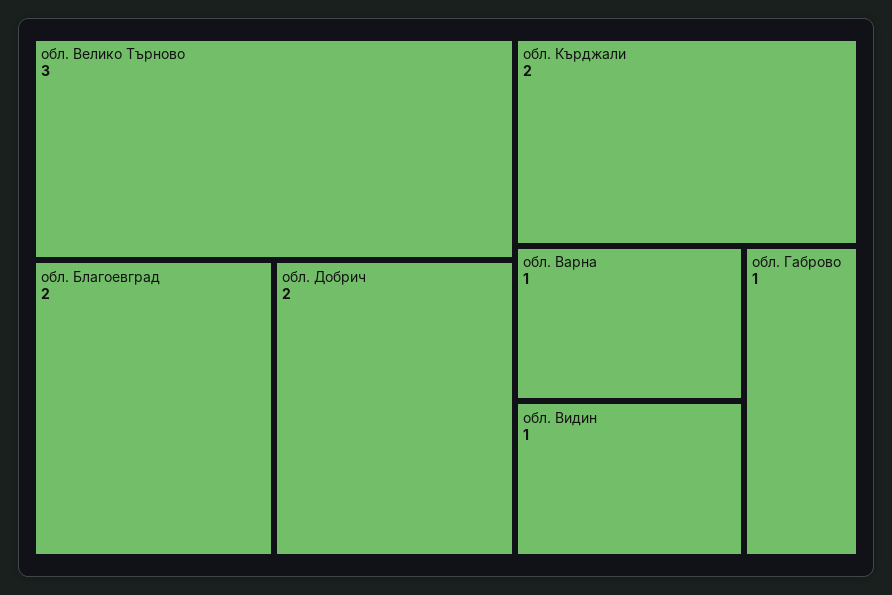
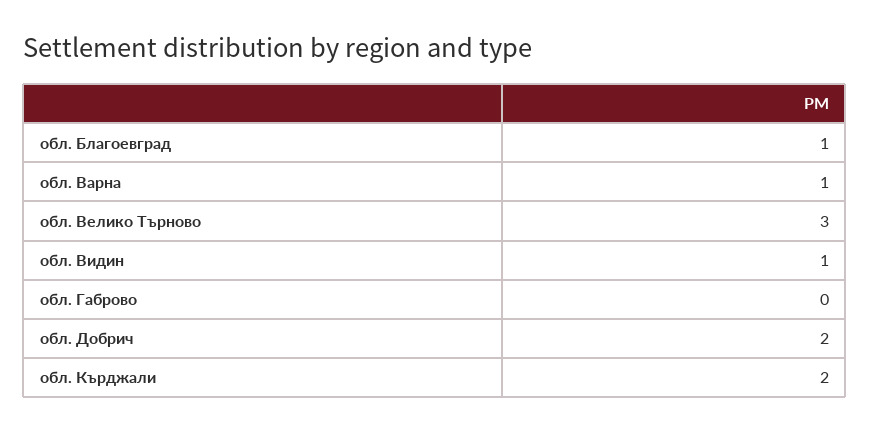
обл. Благоевград: 2 -> 1
обл. Габрово: 1 -> 0

